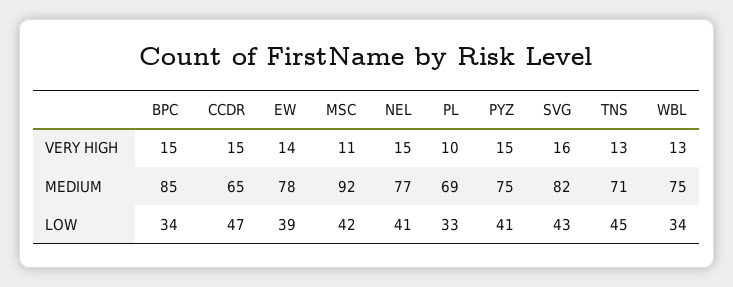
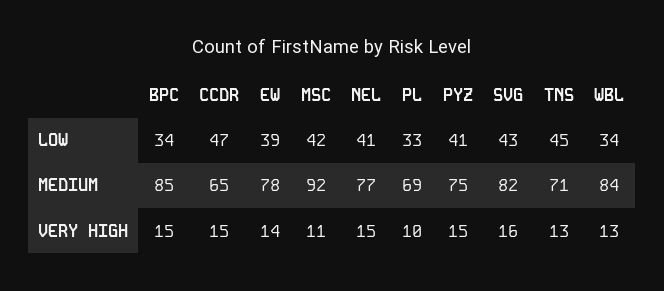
WBL, MEDIUM: 75 -> 84

